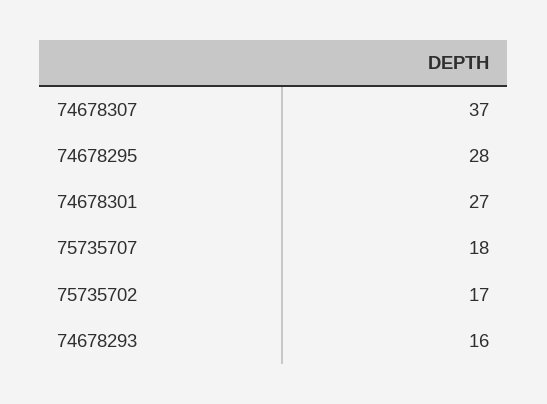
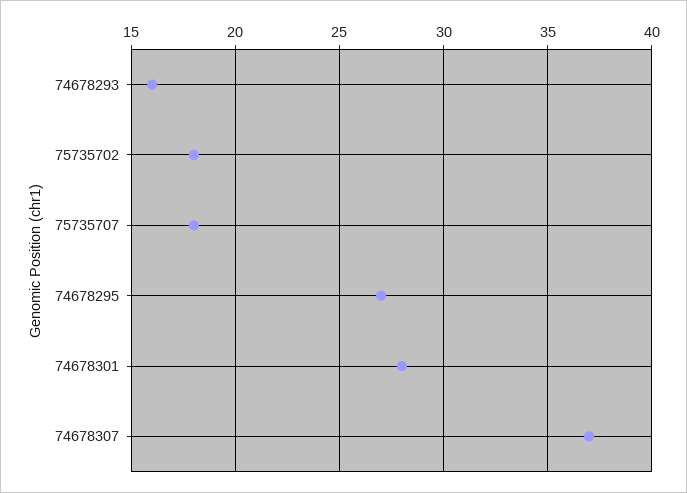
74678295: 28 -> 27
74678301: 27 -> 28
75735702: 17 -> 18

